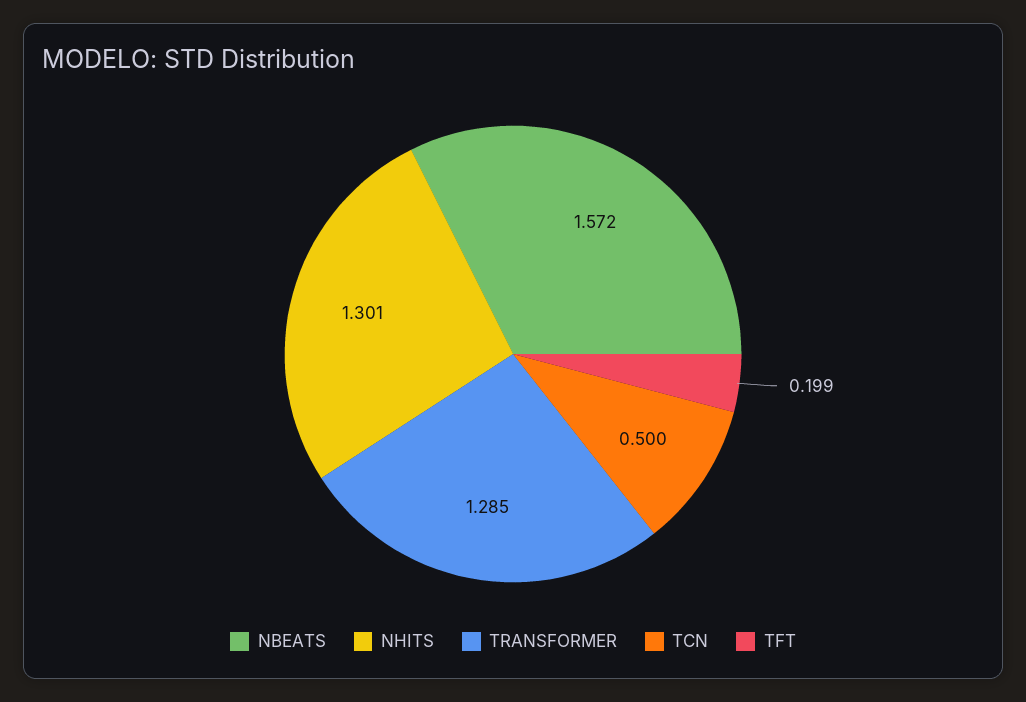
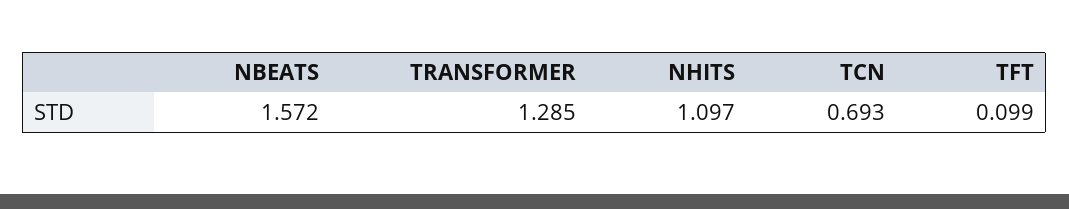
NHITS: 1.301 -> 1.097
TCN: 0.5 -> 0.693
TFT: 0.199 -> 0.099

